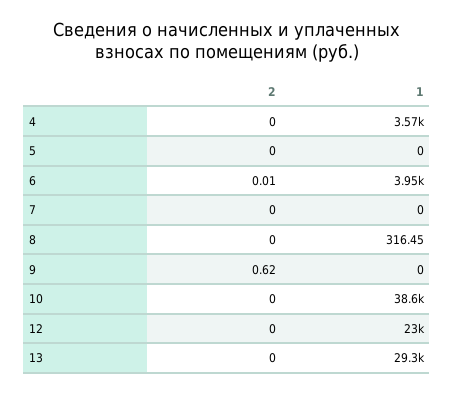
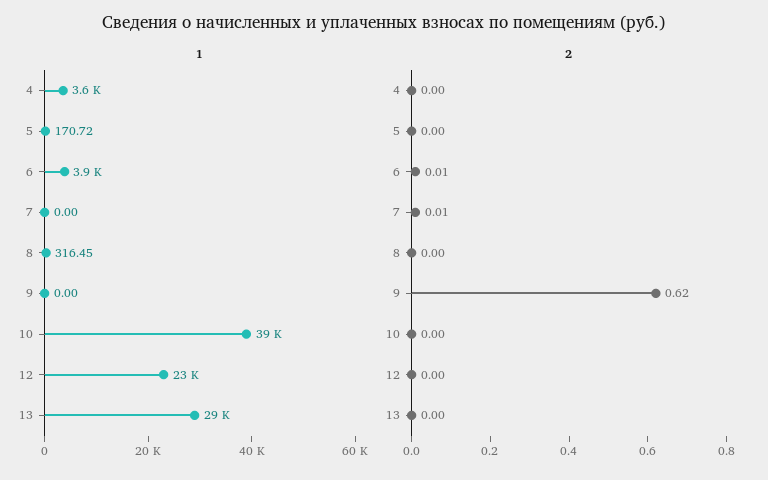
1, 5: 0 -> 170.72
2, 7: 0 -> 0.01

